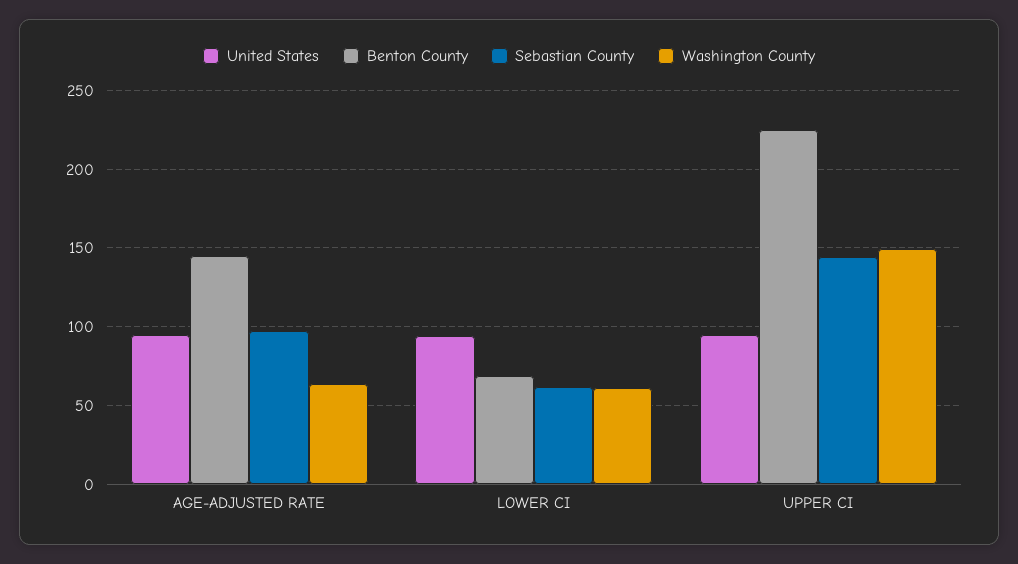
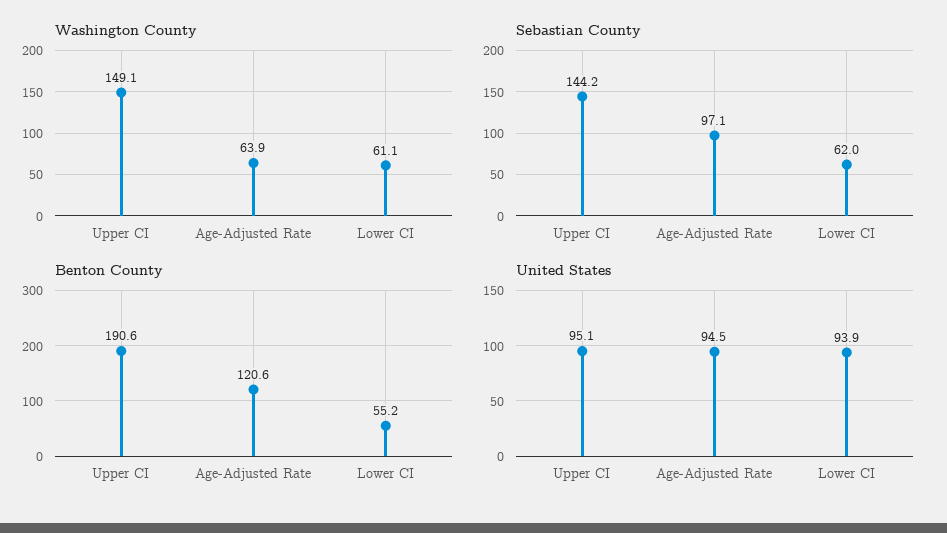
Benton County, AGE-ADJUSTED RATE: 145 -> 120.6
Benton County, LOWER CI: 70 -> 55.2
Benton County, UPPER CI: 225 -> 190.6

